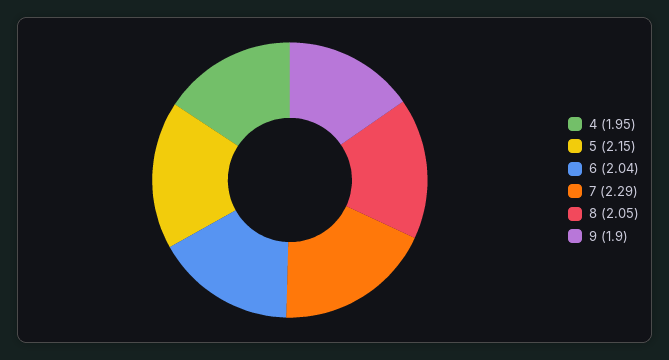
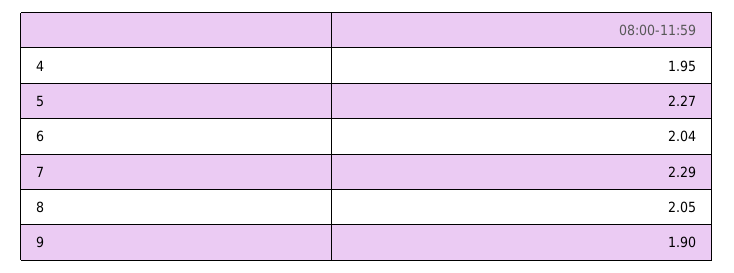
5: 2.15 -> 2.27

